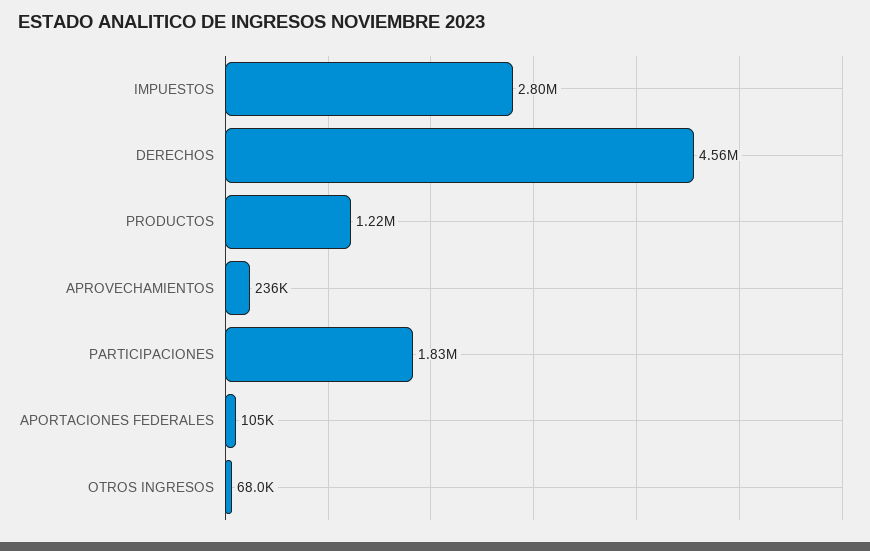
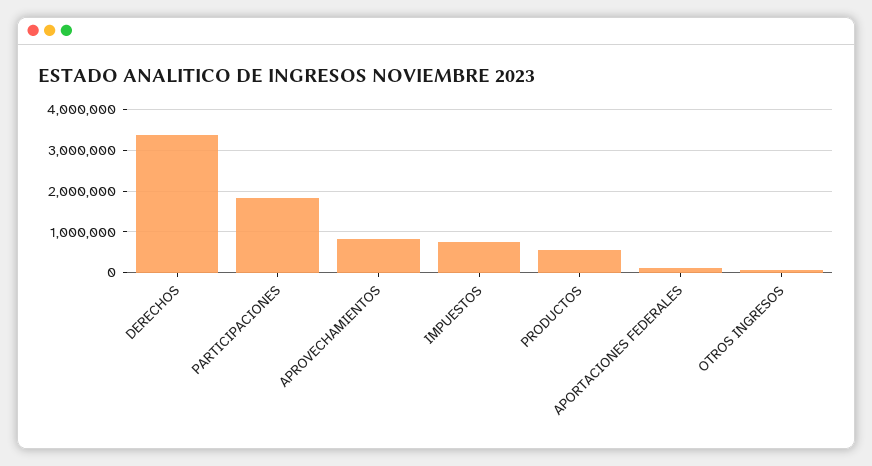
IMPUESTOS: 2800000 -> 800000
DERECHOS: 4560000 -> 3400000
PRODUCTOS: 1220000 -> 600000
APROVECHAMIENTOS: 236000 -> 800000

